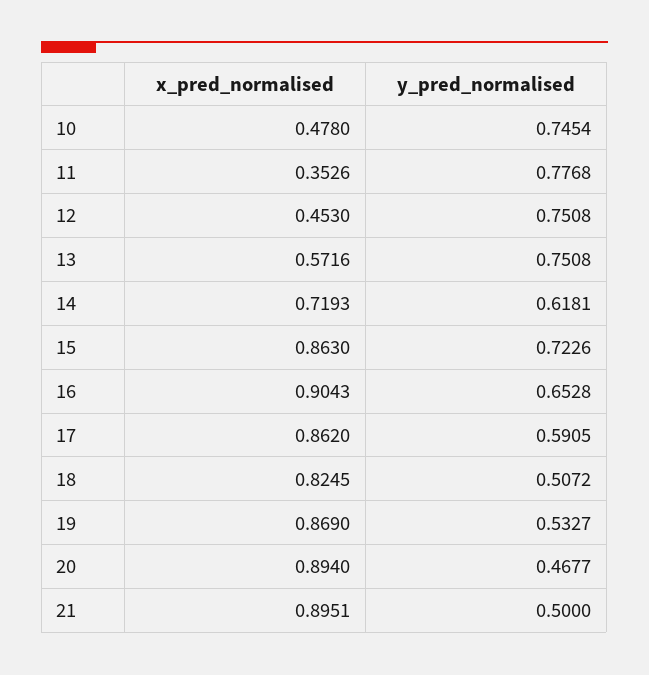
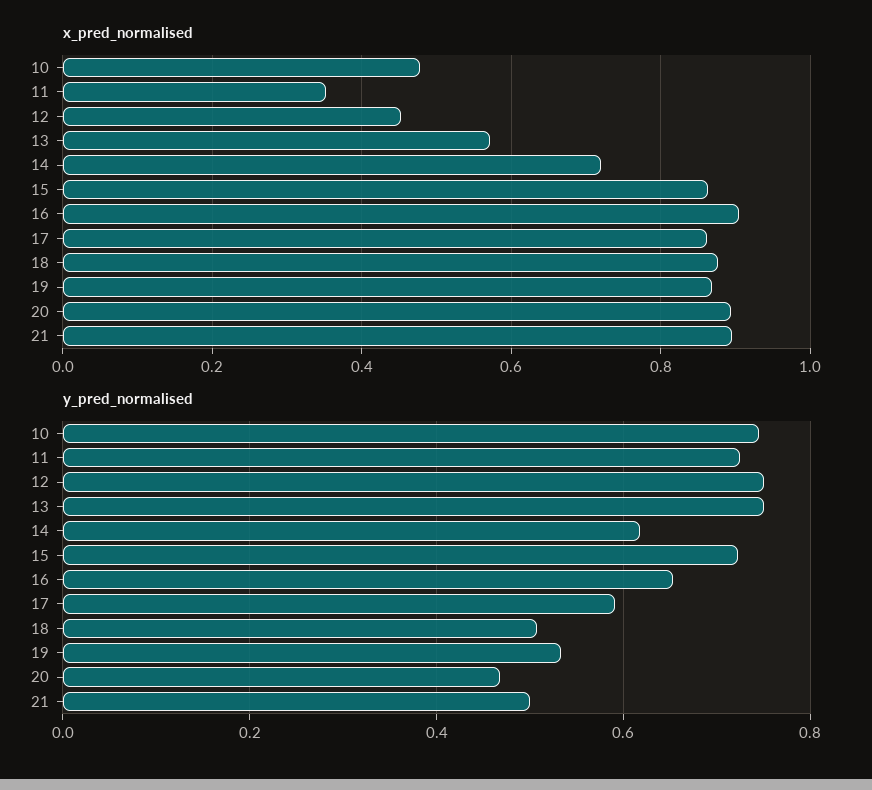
y_pred_normalised, 11: 0.7768 -> 0.72
x_pred_normalised, 18: 0.8245 -> 0.88

